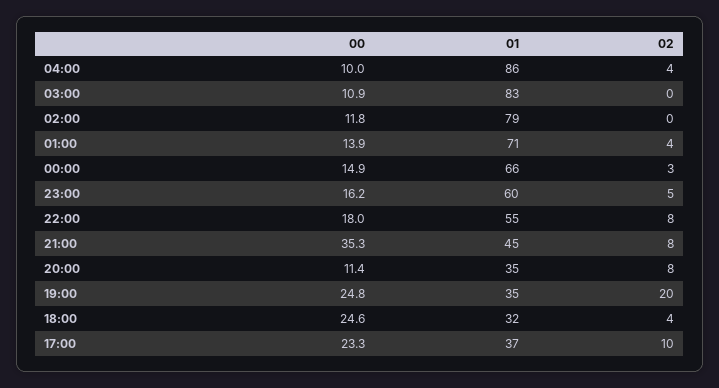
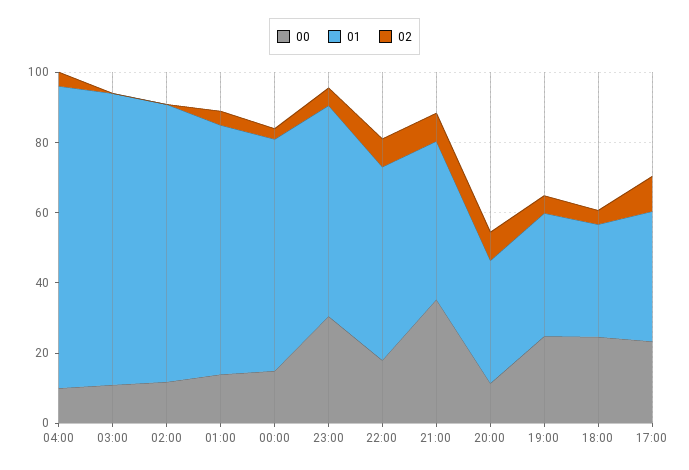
00, 23:00: 16.2 -> 30
02, 19:00: 20 -> 5

